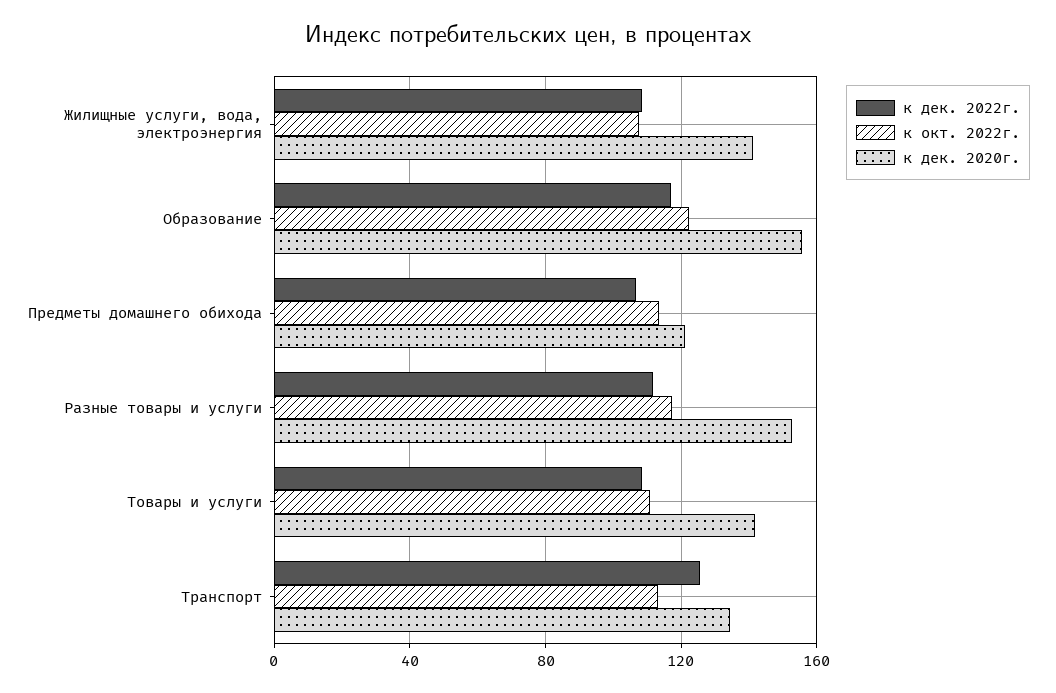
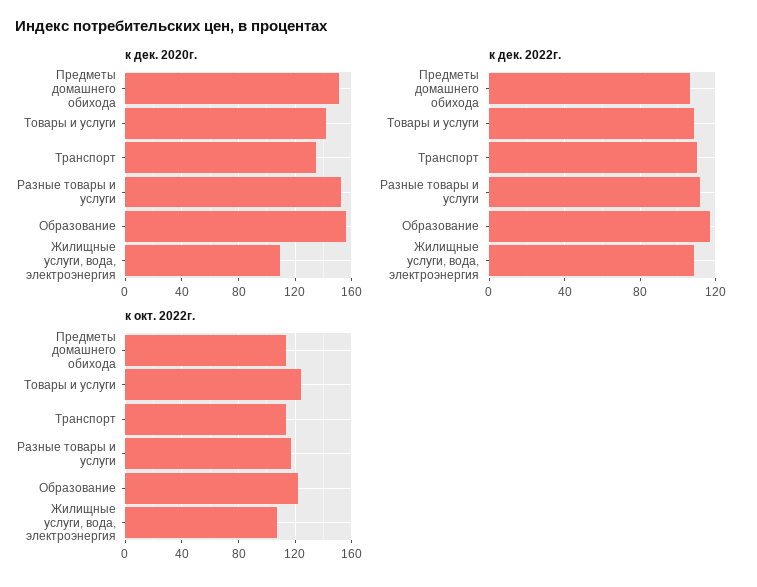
к дек. 2020г., Жилищные услуги, вода, электроэнергия: 140 -> 110
к дек. 2020г., Предметы домашнего обихода: 120 -> 150
к окт. 2022г., Товары и услуги: 110 -> 125
к дек. 2022г., Транспорт: 125 -> 110

